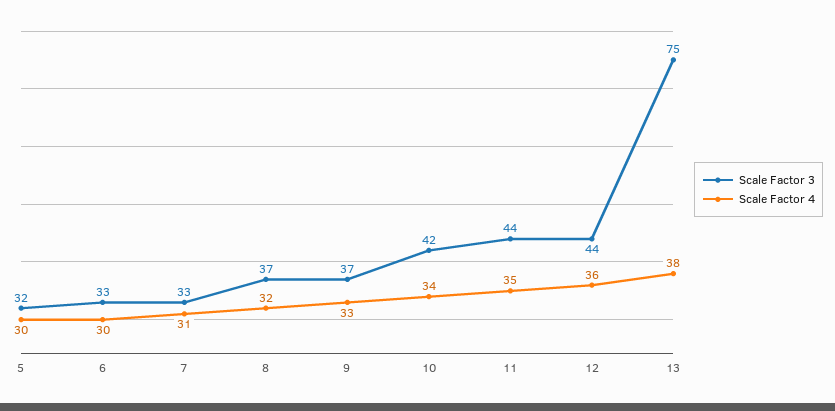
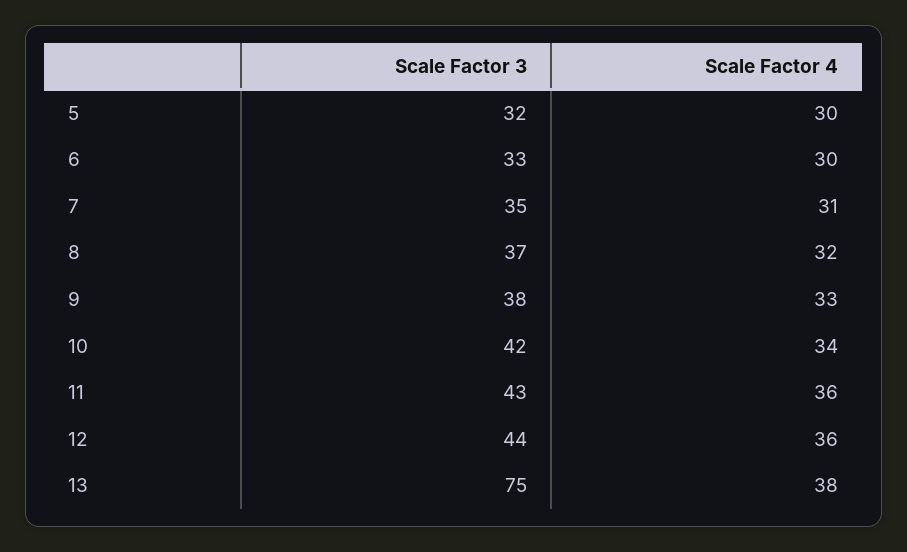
Scale Factor 3, 7: 33 -> 35
Scale Factor 3, 9: 37 -> 38
Scale Factor 3, 11: 44 -> 43
Scale Factor 4, 11: 35 -> 36

